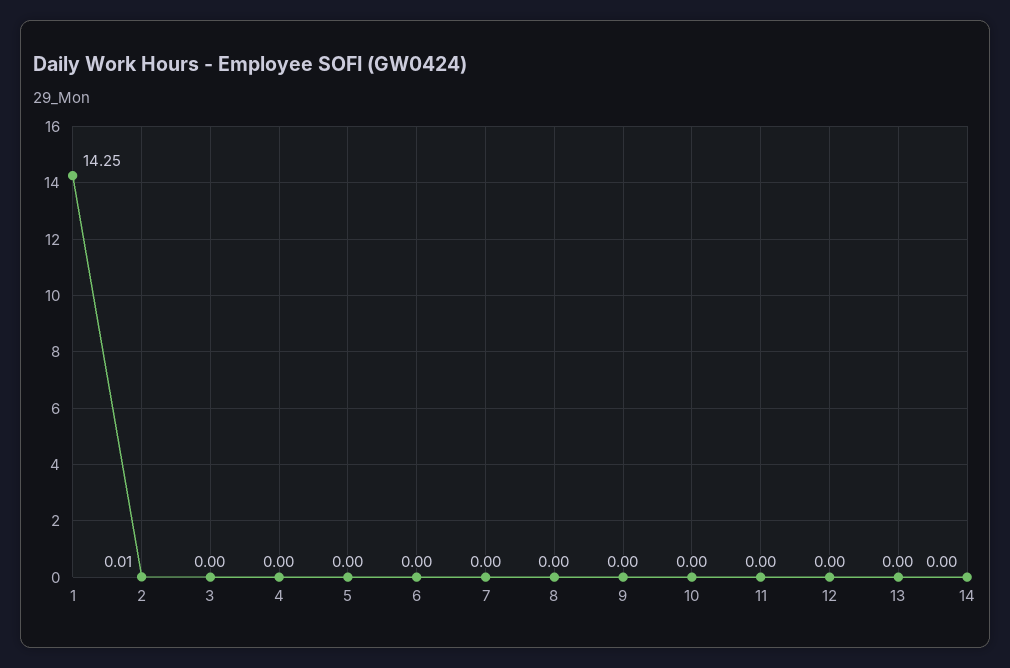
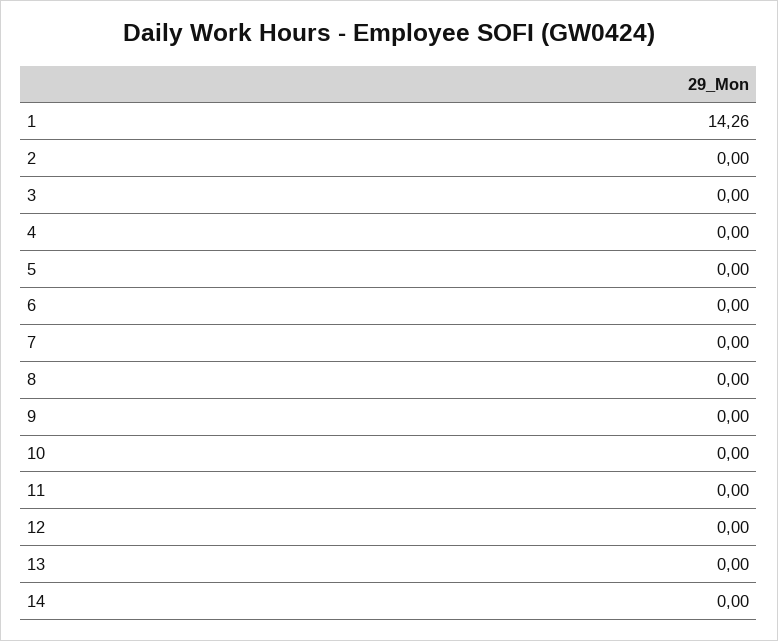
1: 14.25 -> 14.26
2: 0.01 -> 0

